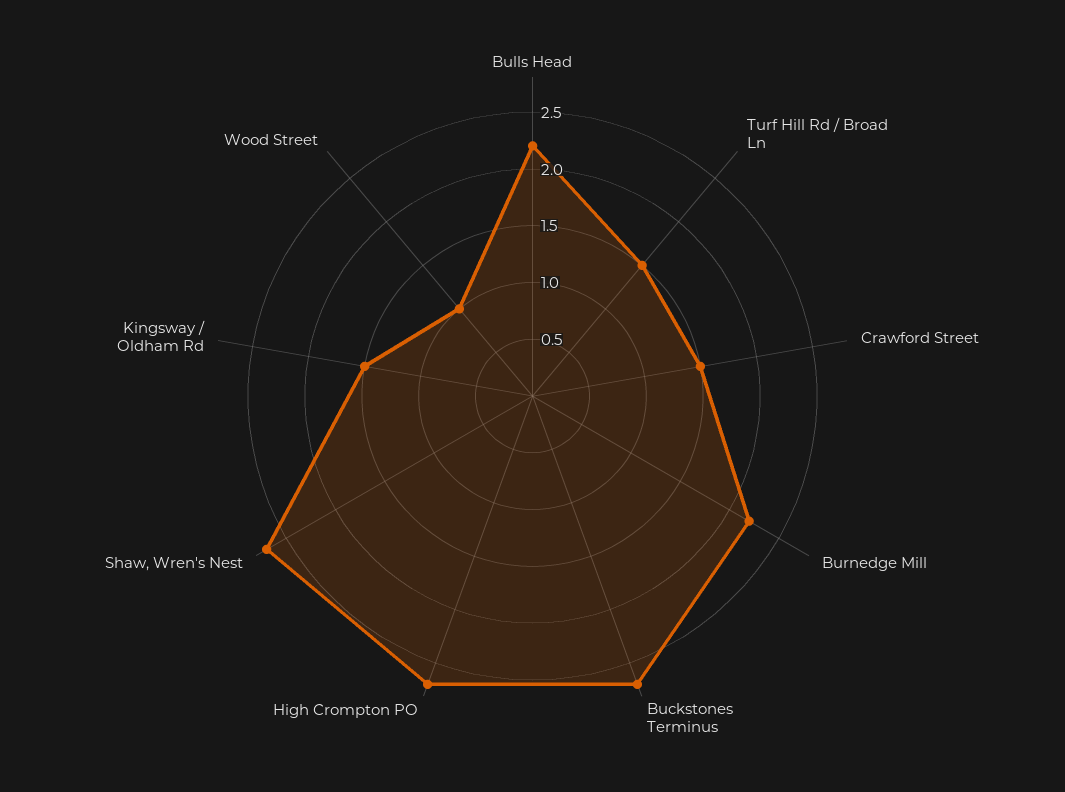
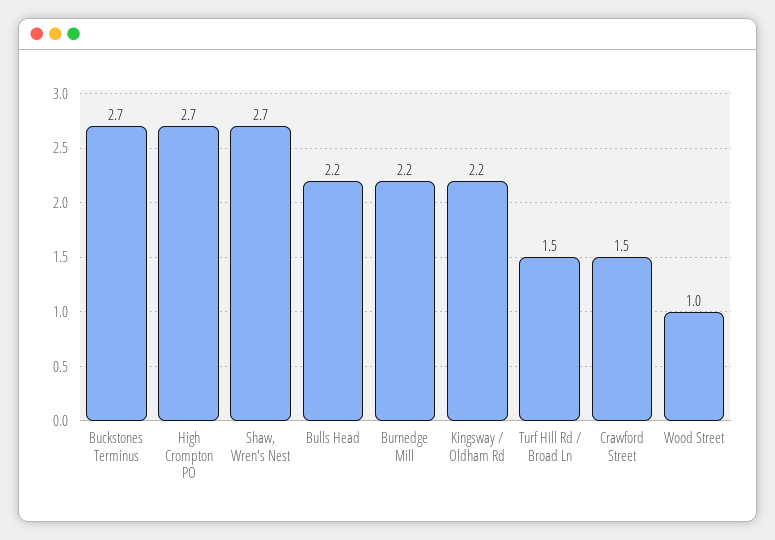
Kingsway / Oldham Rd: 1.5 -> 2.2

